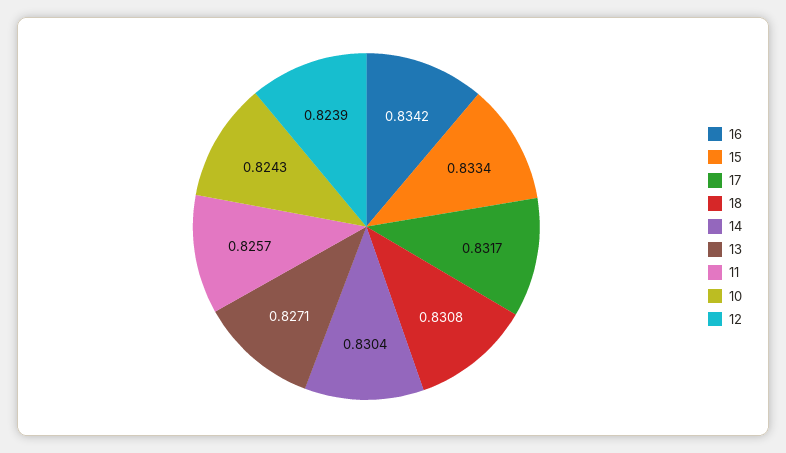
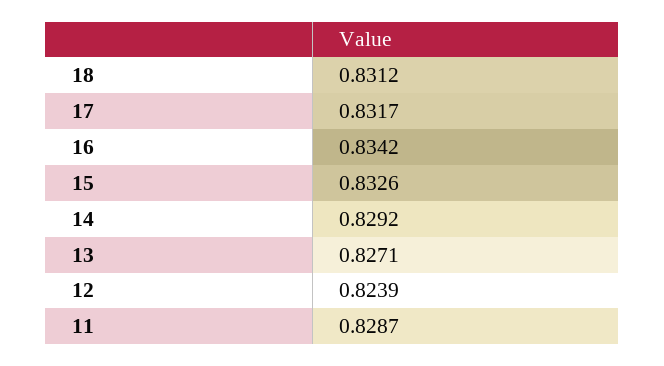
15: 0.8334 -> 0.8326
18: 0.8308 -> 0.8312
14: 0.8304 -> 0.8292
11: 0.8257 -> 0.8287
10: 0.8243 -> none

